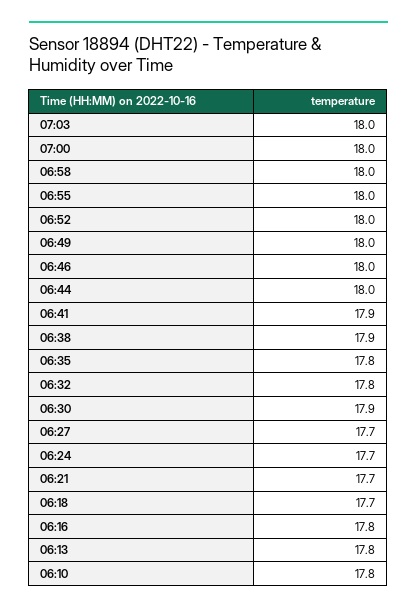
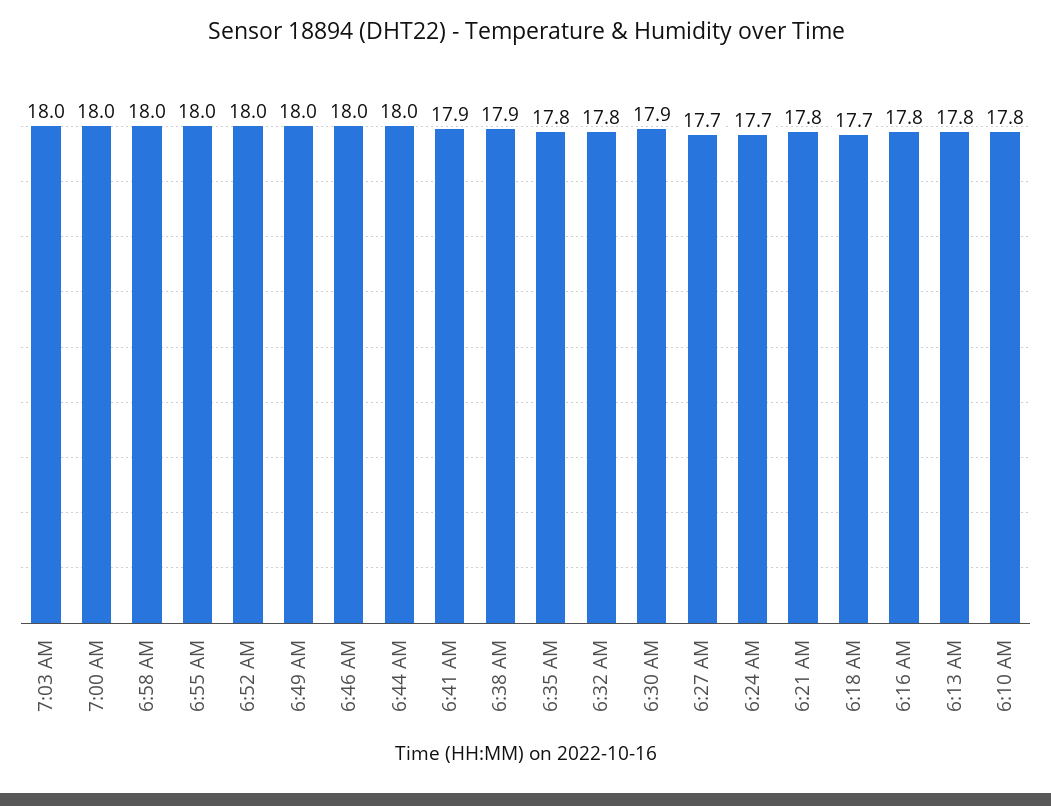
06:21: 17.7 -> 17.8

